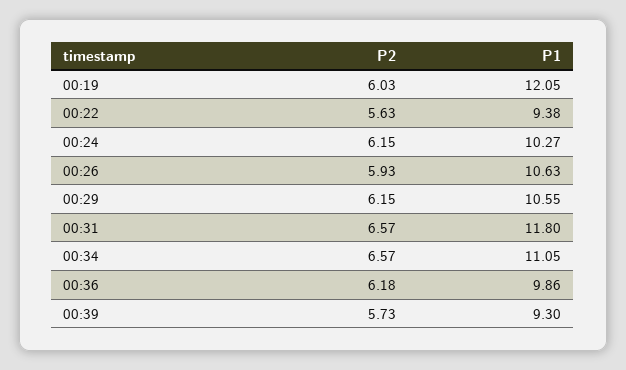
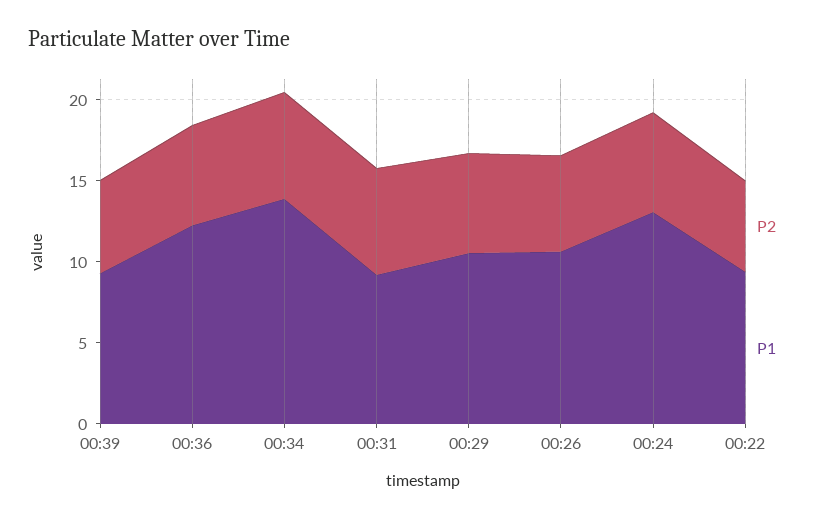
P2, 00:19: 6.03 -> none
P1, 00:19: 12.05 -> none
P1, 00:24: 10.27 -> 13
P1, 00:31: 11.8 -> 9
P1, 00:34: 11.05 -> 14
P1, 00:36: 9.86 -> 12

